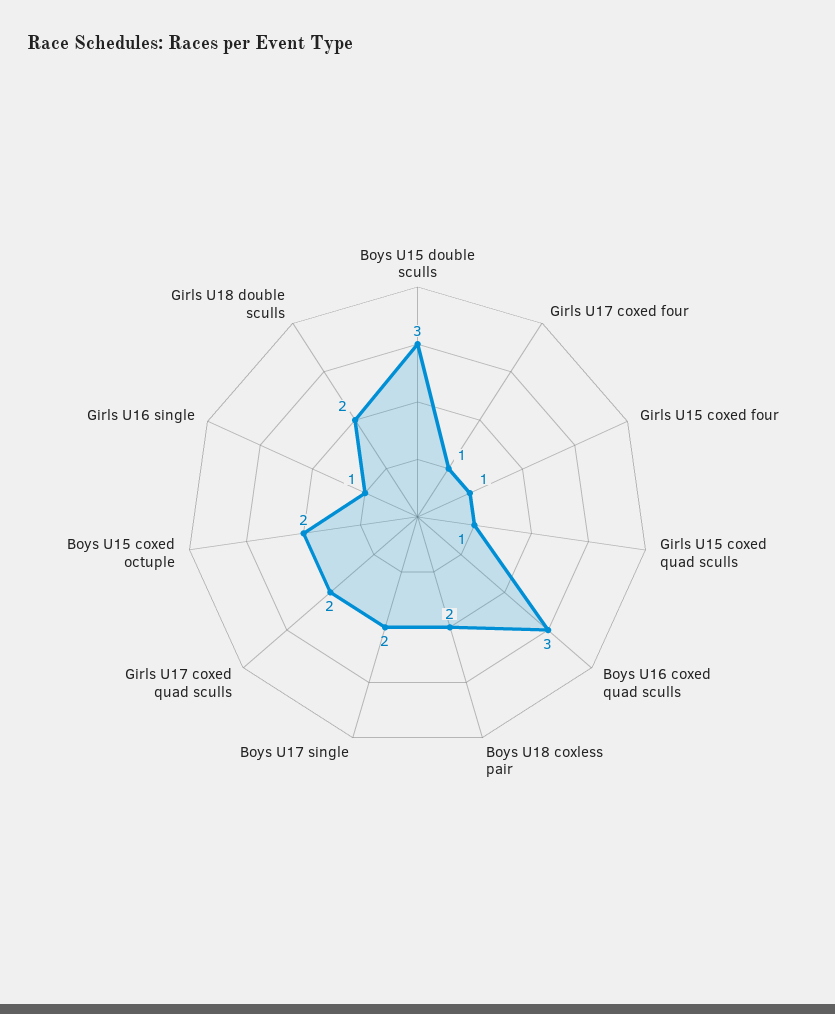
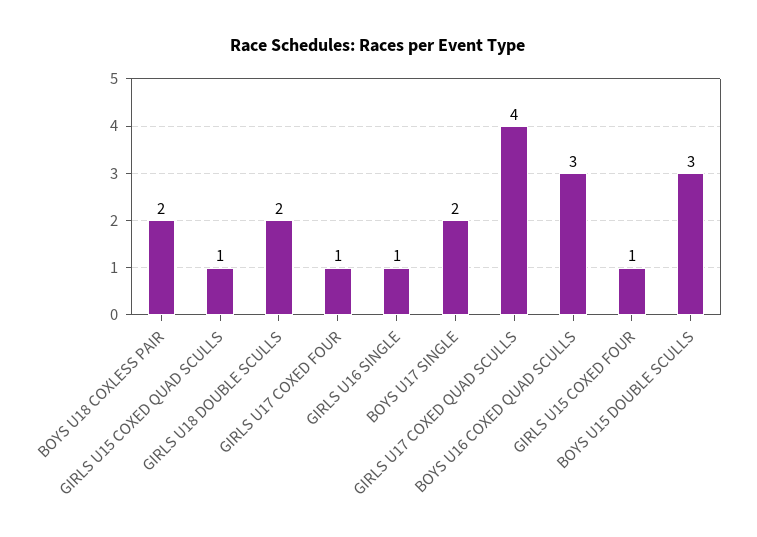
Girls U17 coxed quad sculls: 2 -> 4
Boys U15 coxed octuple: 2 -> none

